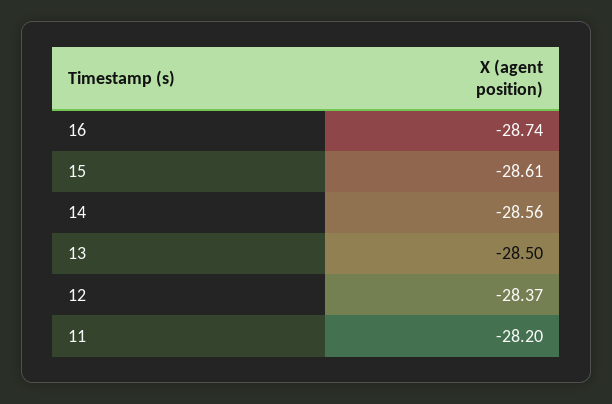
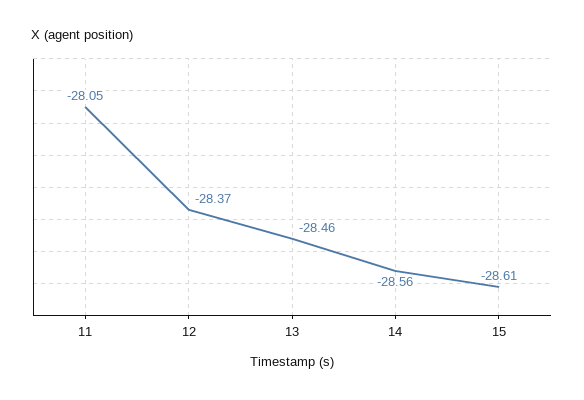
16: -28.74 -> none
13: -28.5 -> -28.46
11: -28.2 -> -28.05

